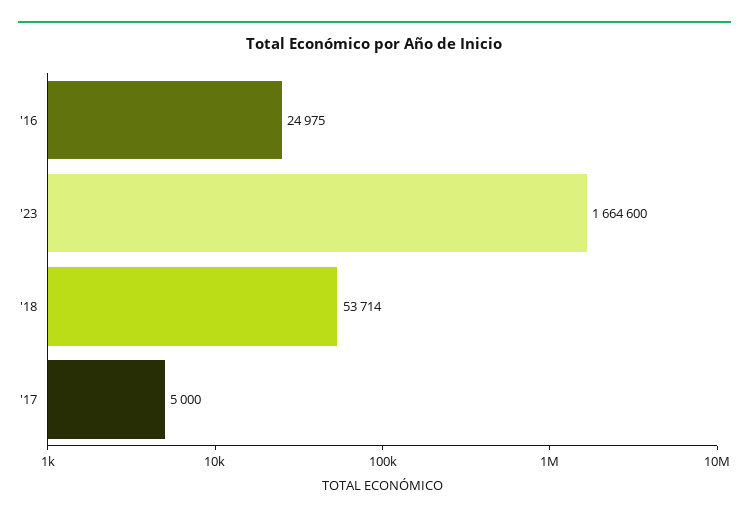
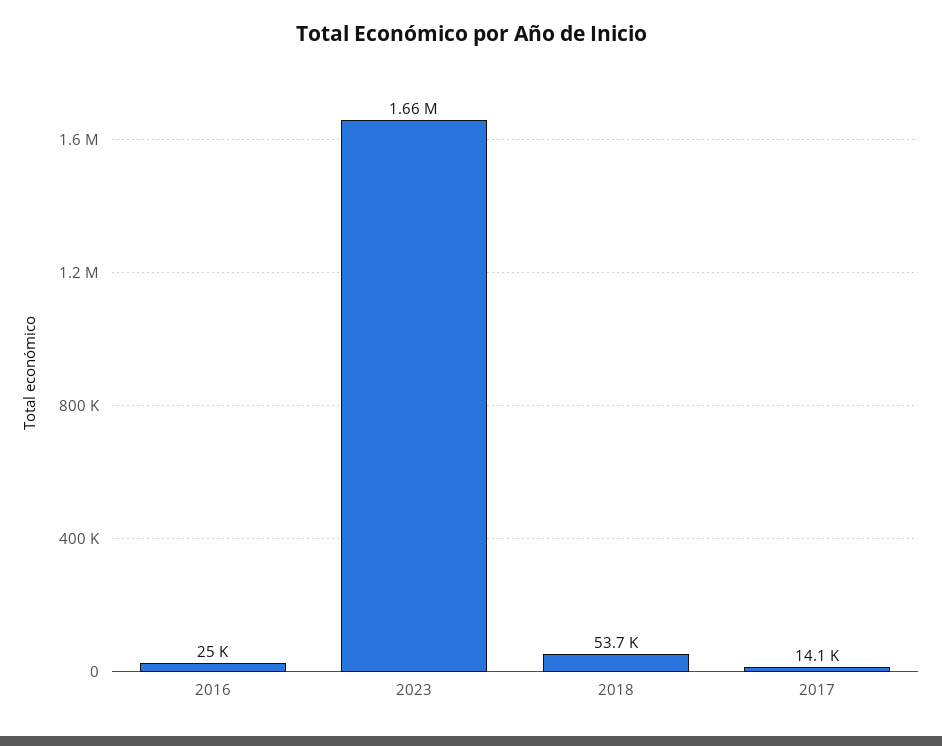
'17: 5000 -> 14100

